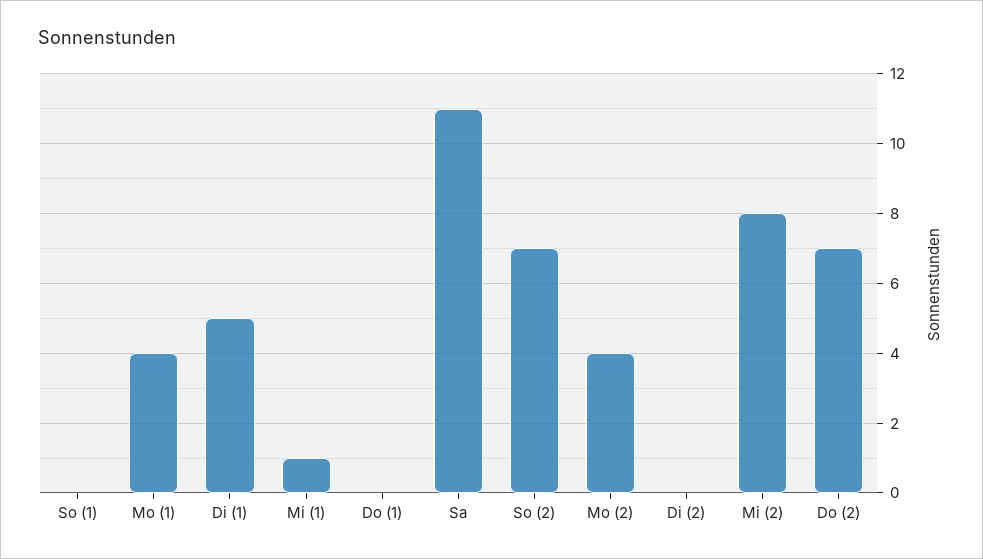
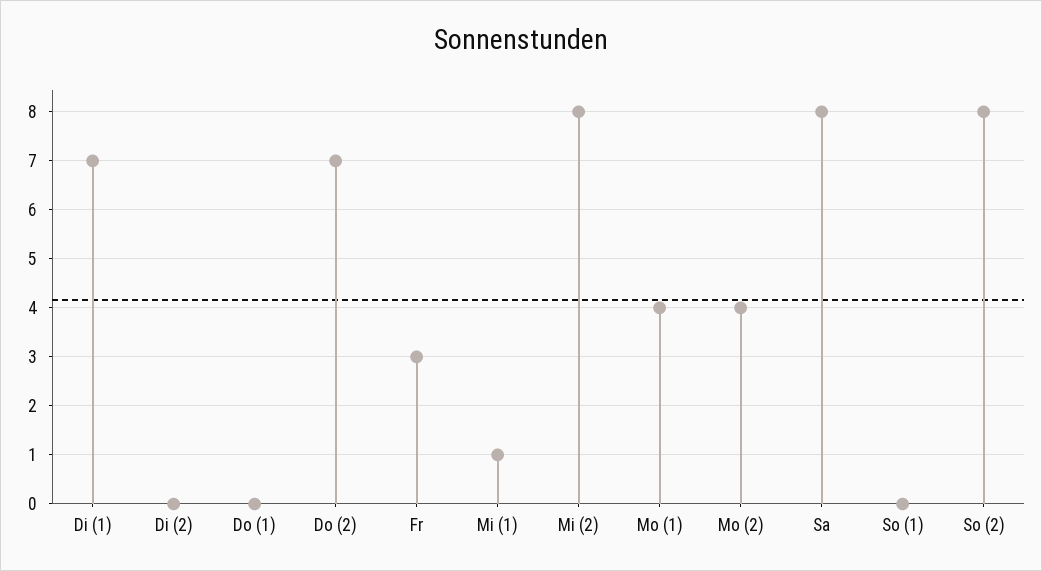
Di (1): 5 -> 7
Sa: 11 -> 8
So (2): 7 -> 8
Fr: none -> 3

